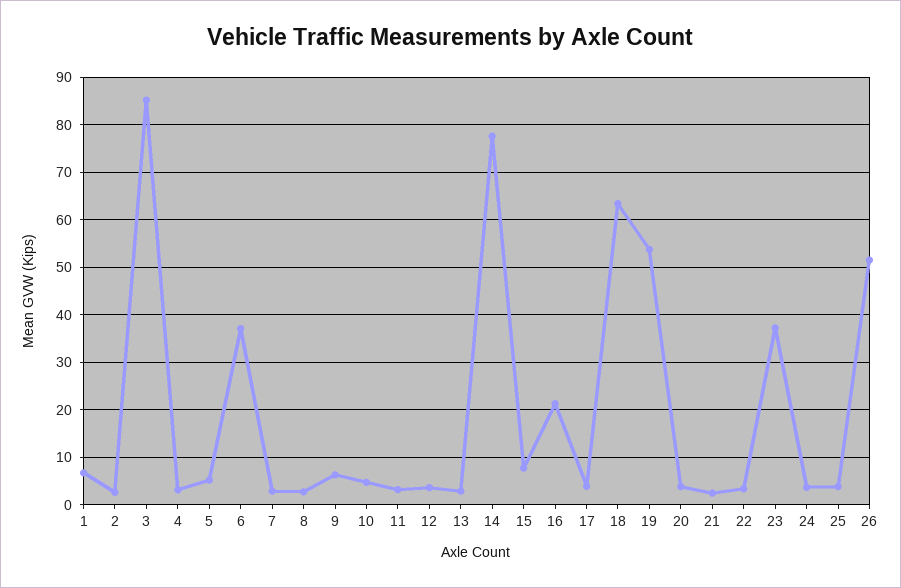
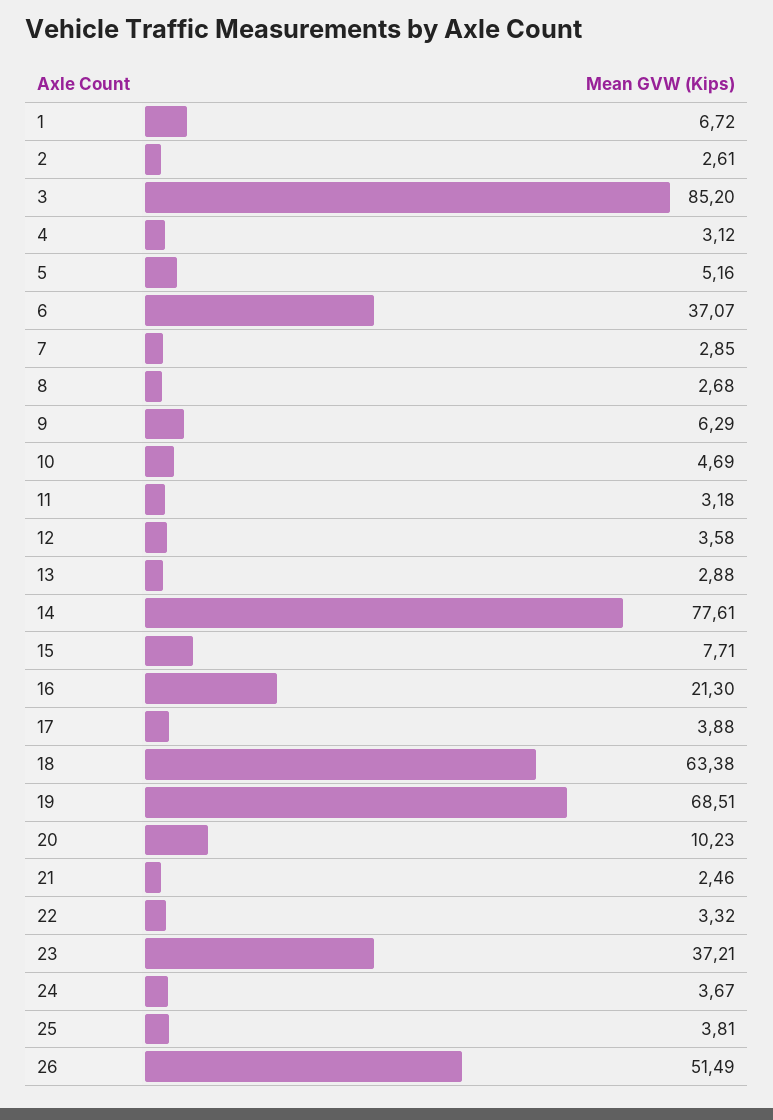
19: 54 -> 68.51
20: 4 -> 10.23

